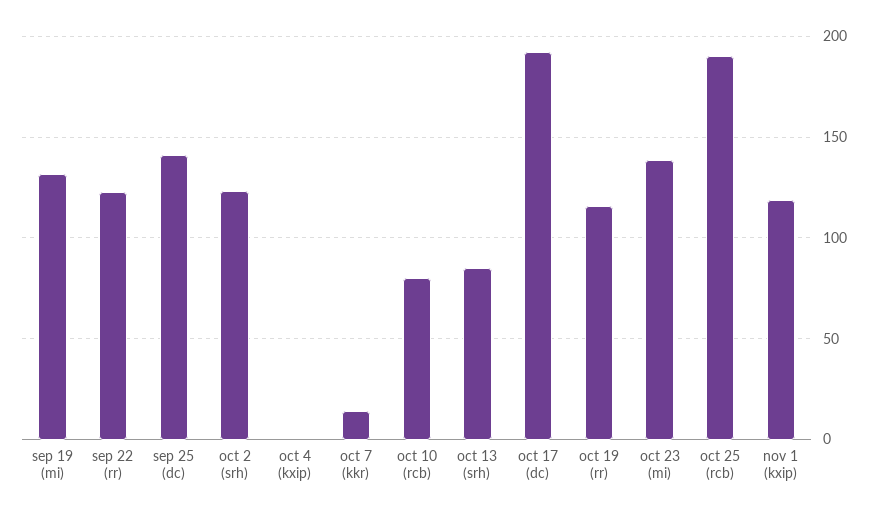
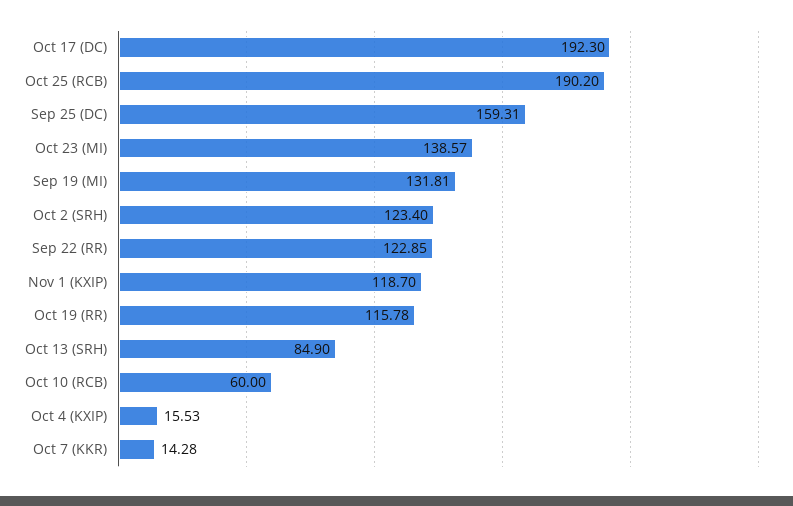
sep 25 (dc): 140 -> 159.31
oct 4 (kxip): 0 -> 15.53
oct 10 (rcb): 80 -> 60

